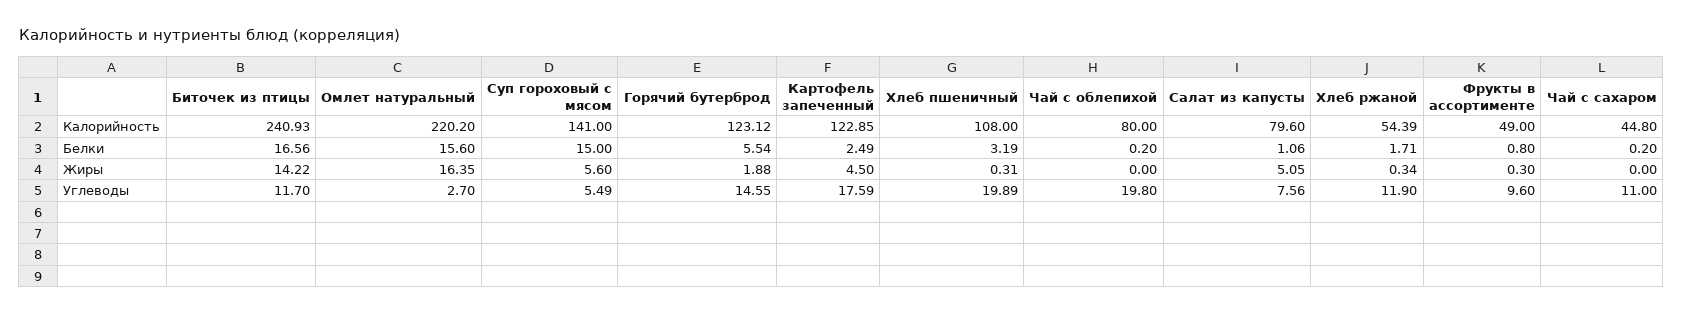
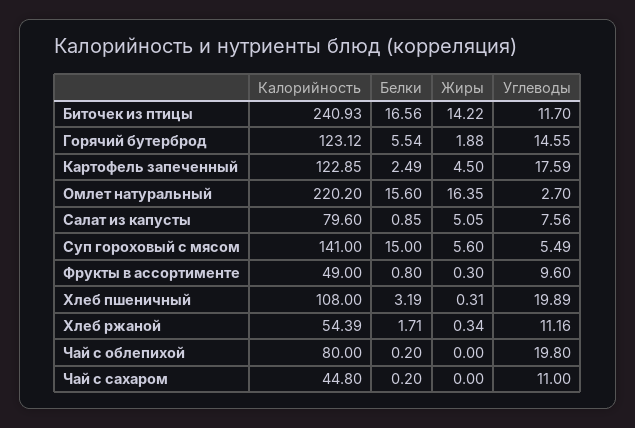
Салат из капусты, Белки: 1.06 -> 0.85
Хлеб ржаной, Углеводы: 11.9 -> 11.16

